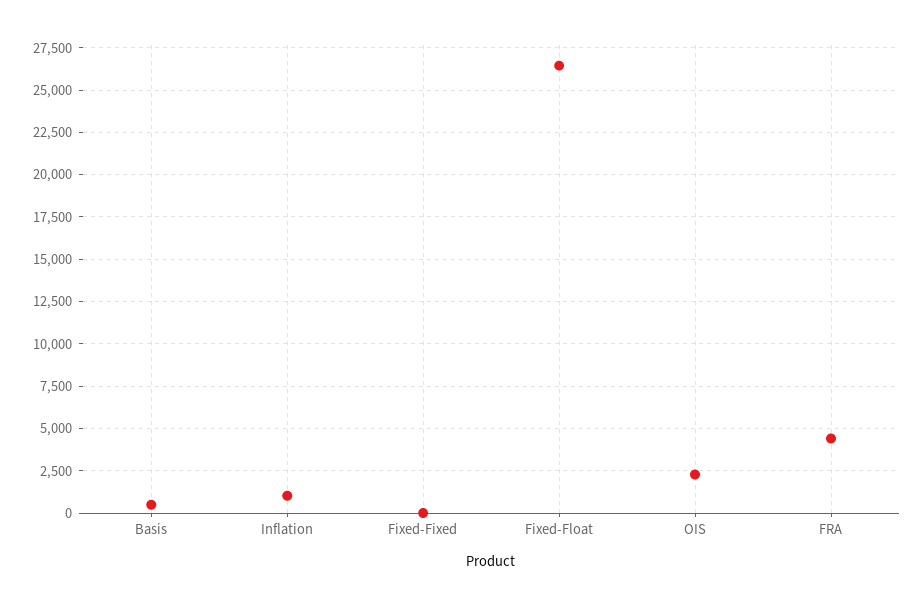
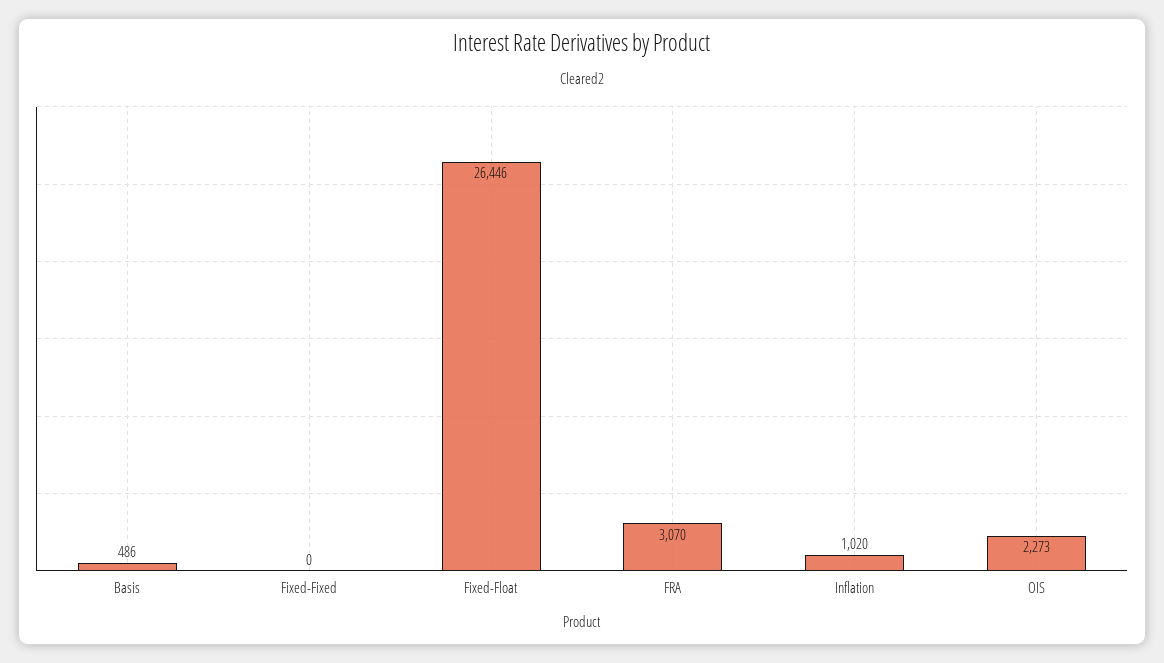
FRA: 4500 -> 3070

